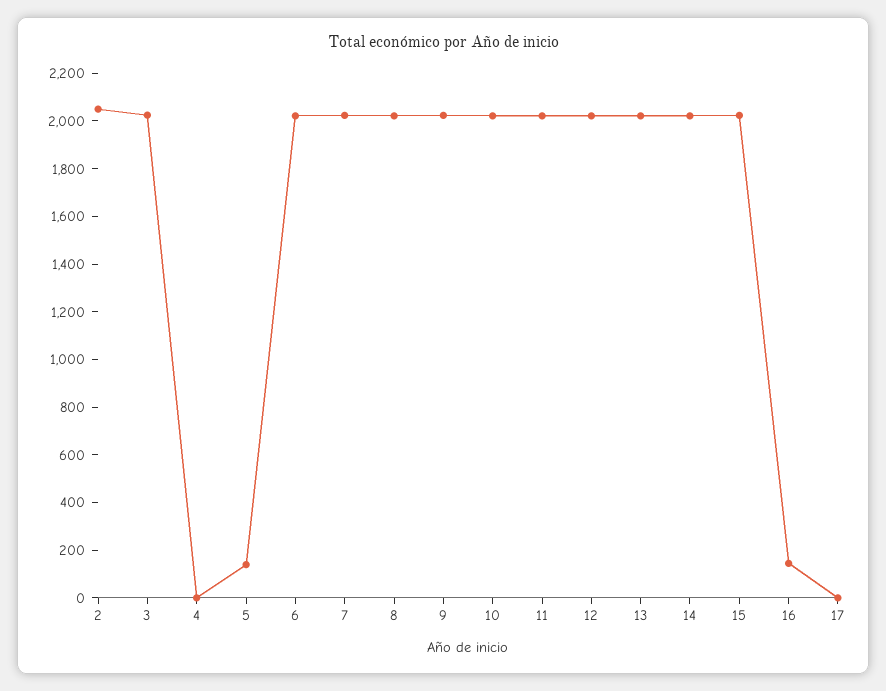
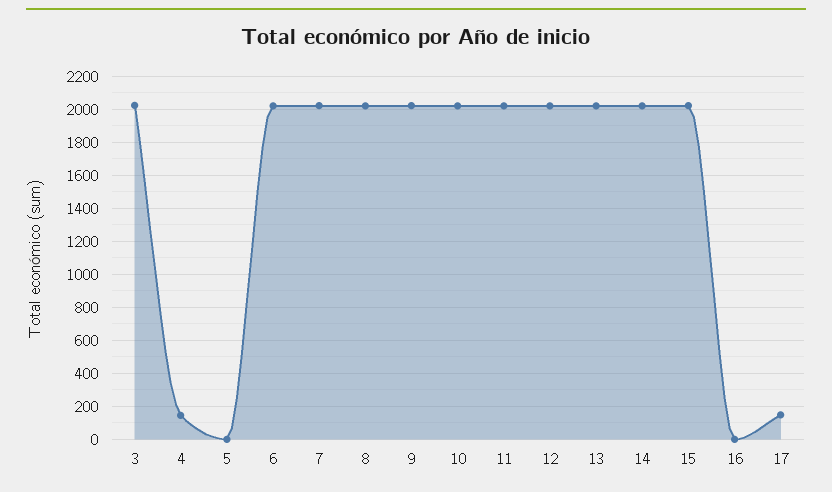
2: 2050 -> none
4: 0 -> 150
5: 150 -> 0
16: 150 -> 0
17: 0 -> 150

